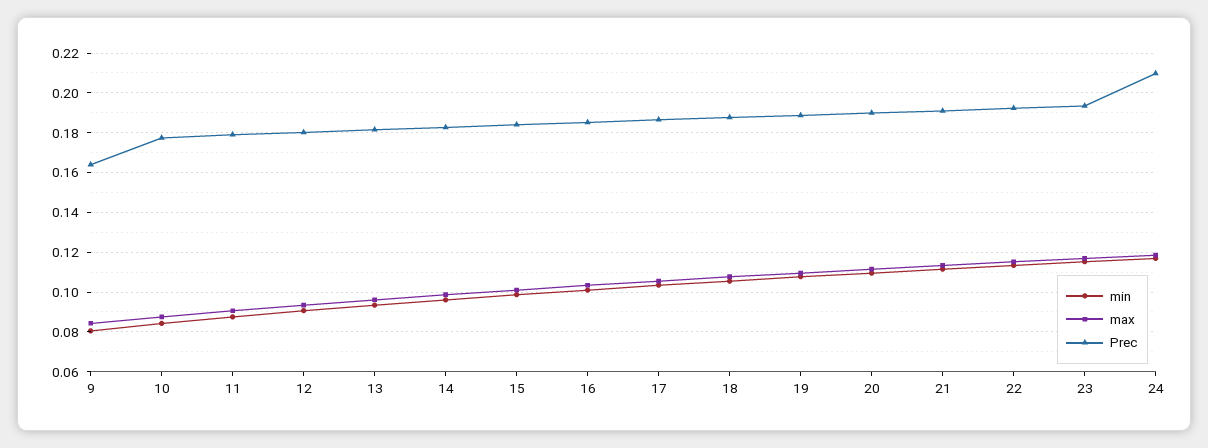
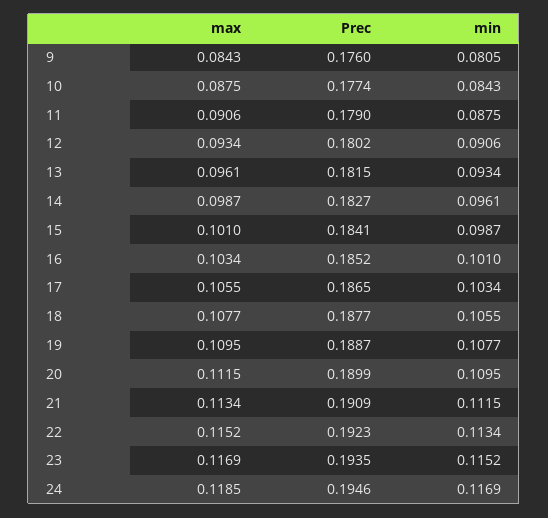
Prec, 9: 0.165 -> 0.176
Prec, 24: 0.21 -> 0.1946

